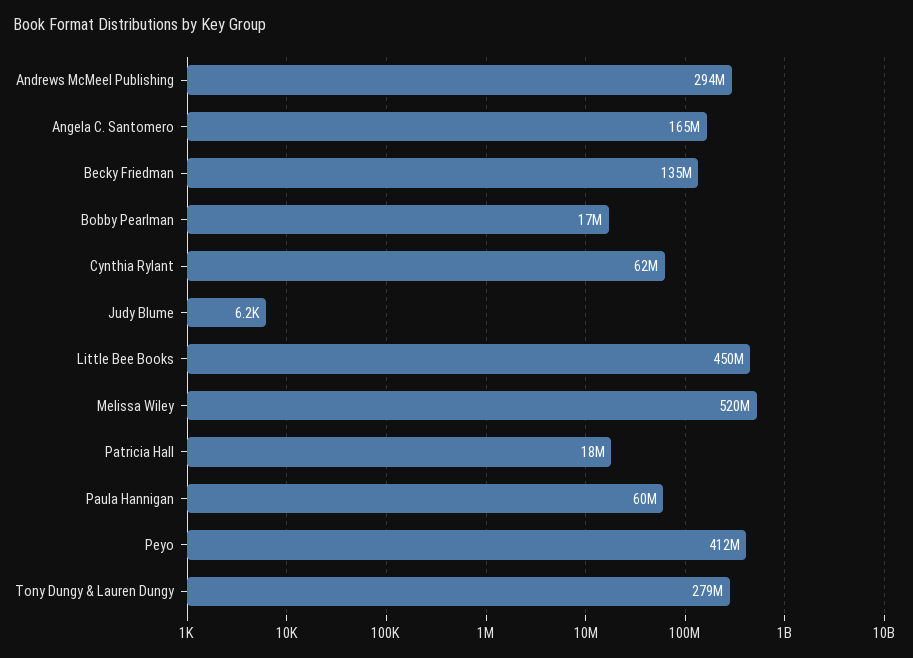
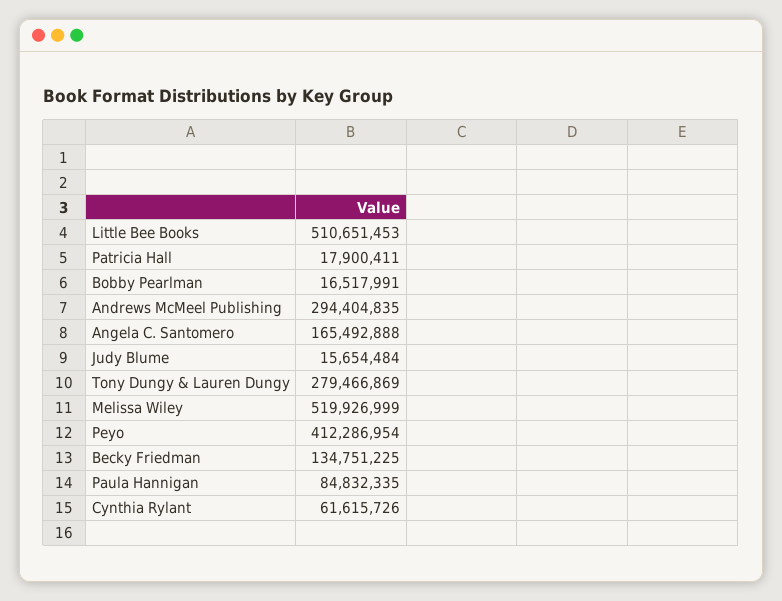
Judy Blume: 6200 -> 15654484
Little Bee Books: 450000000 -> 510651453
Paula Hannigan: 60000000 -> 84832335

